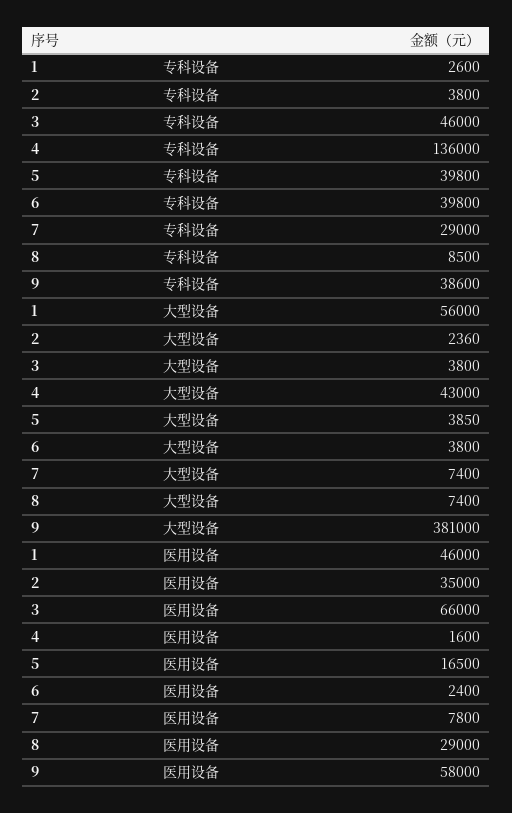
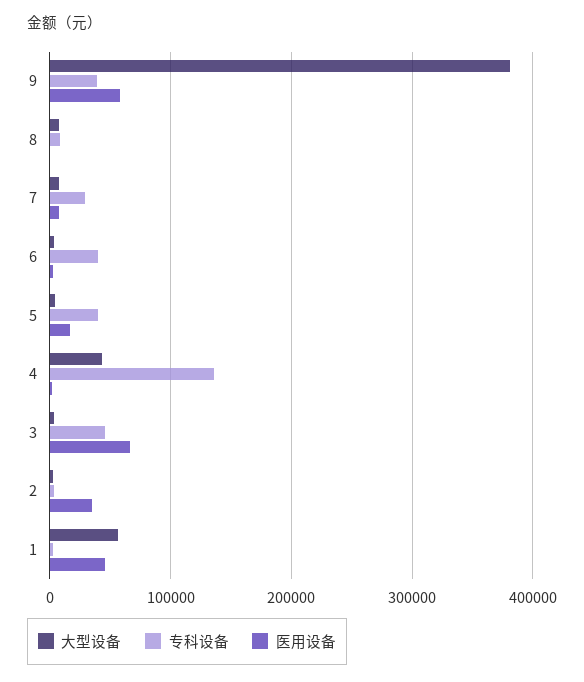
医用设备, 8: 29000 -> 0

